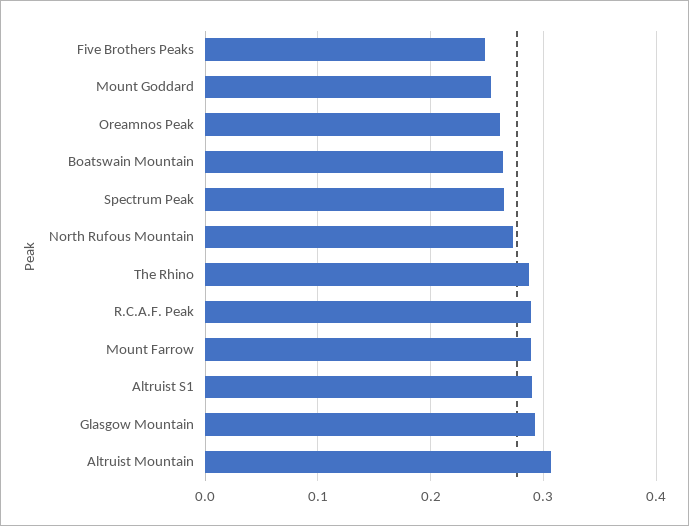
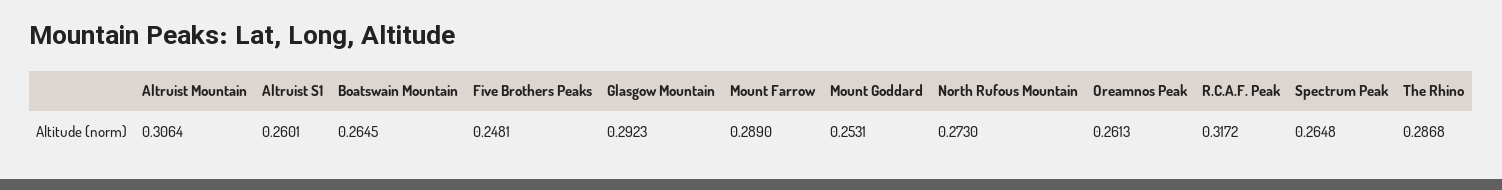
R.C.A.F. Peak: 0.29 -> 0.3172
Altruist S1: 0.29 -> 0.2601

